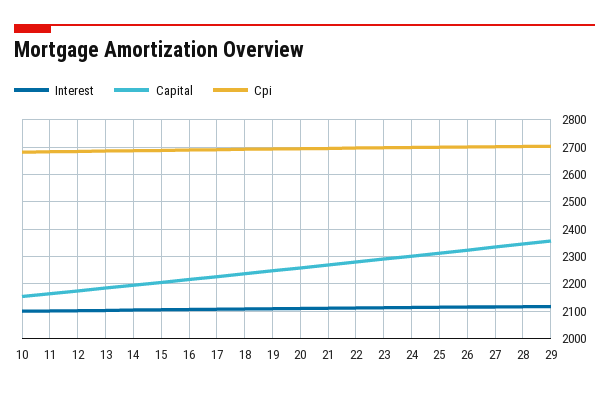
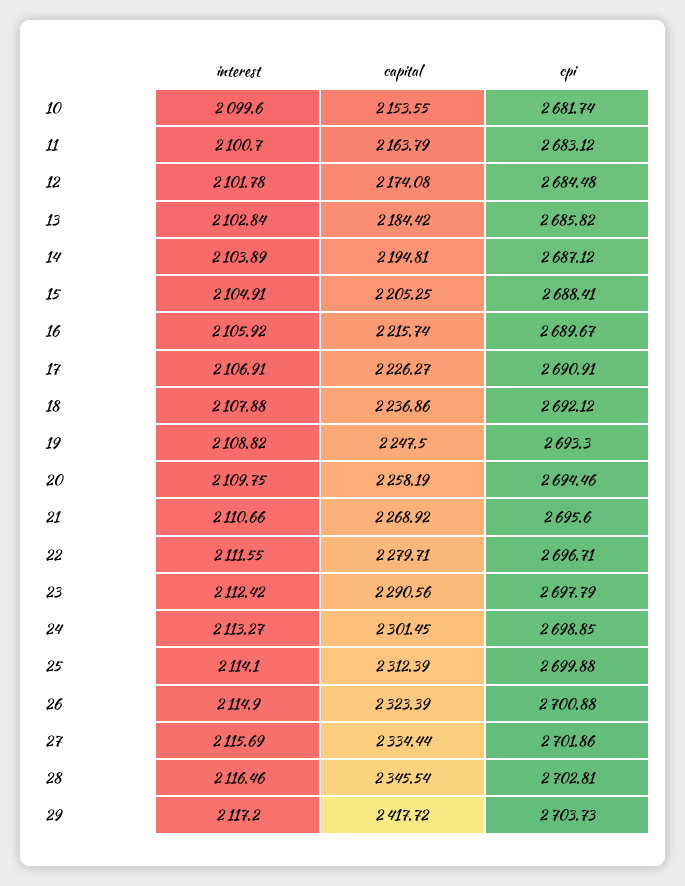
Capital, 29: 2350 -> 2417.72

